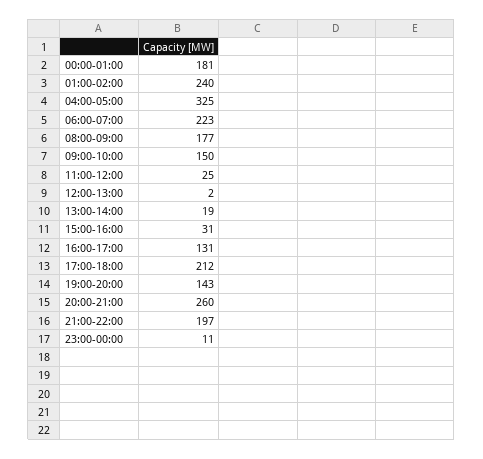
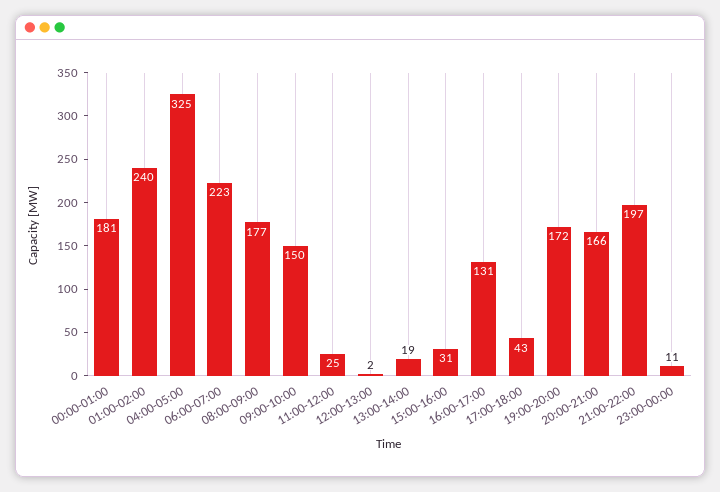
17:00-18:00: 212 -> 43
19:00-20:00: 143 -> 172
20:00-21:00: 260 -> 166

